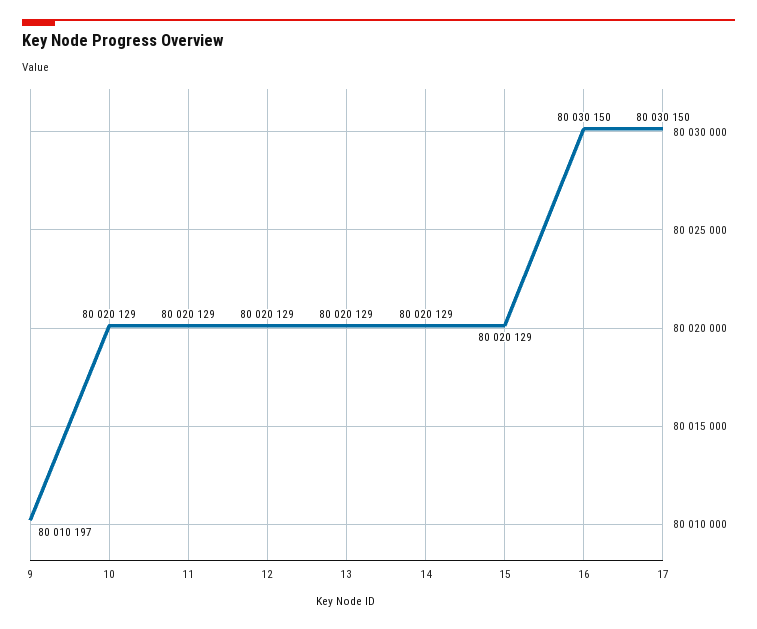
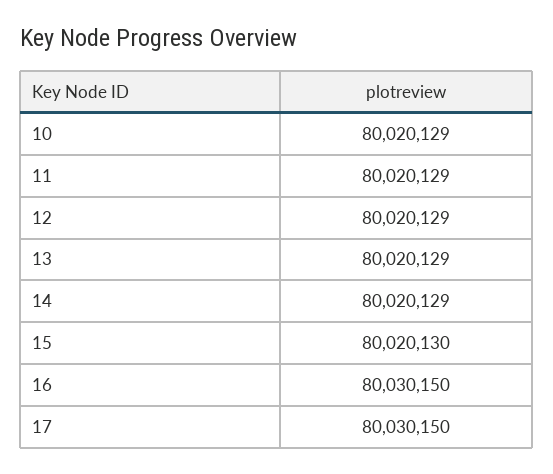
9: 80010197 -> none
15: 80020129 -> 80020130

